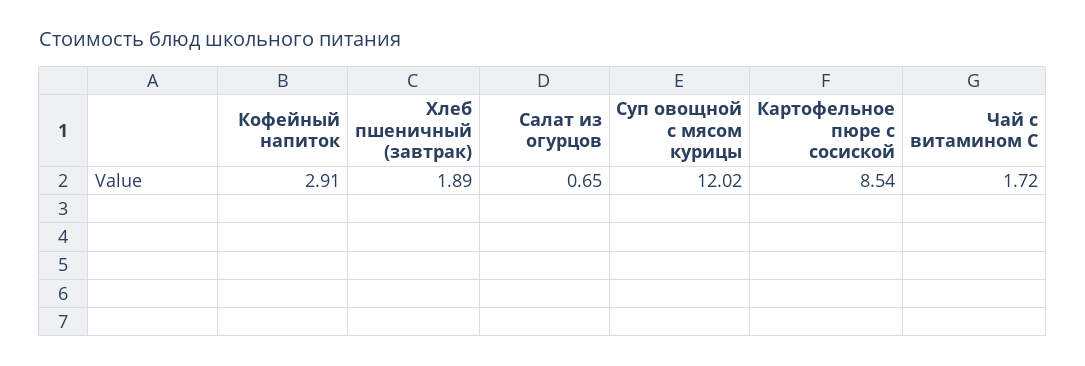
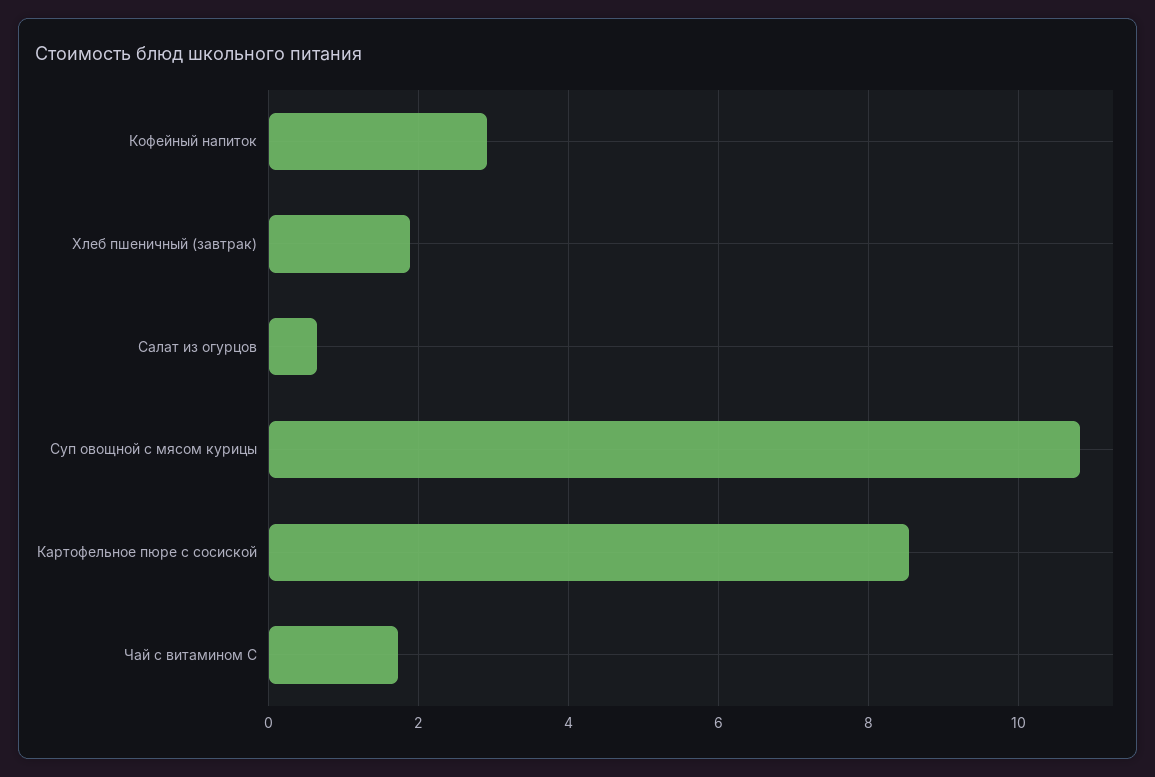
Суп овощной с мясом курицы: 12.02 -> 10.8

